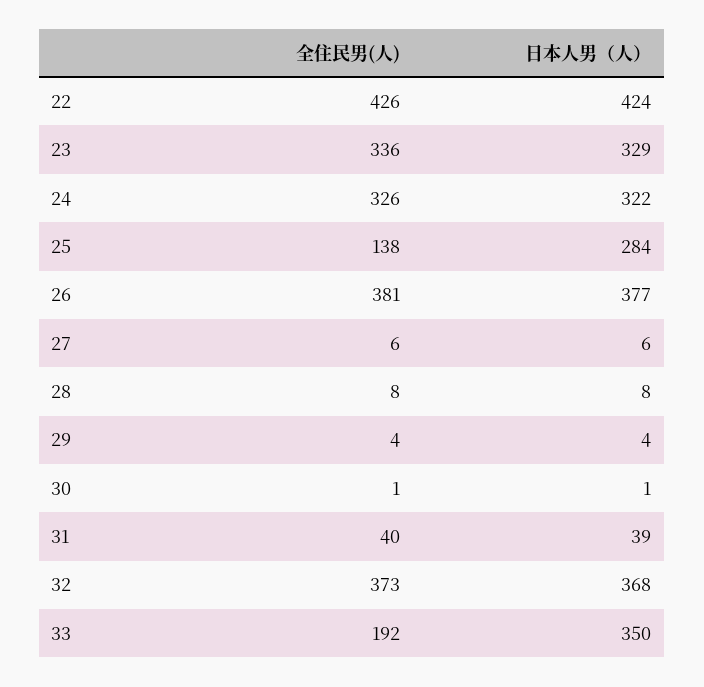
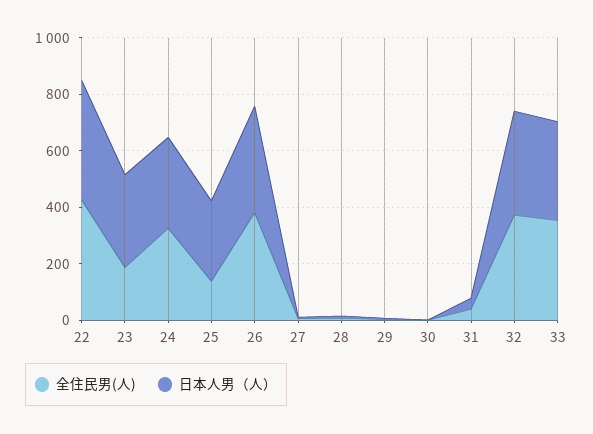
全住民男(人), 23: 336 -> 200
全住民男(人), 33: 192 -> 350

